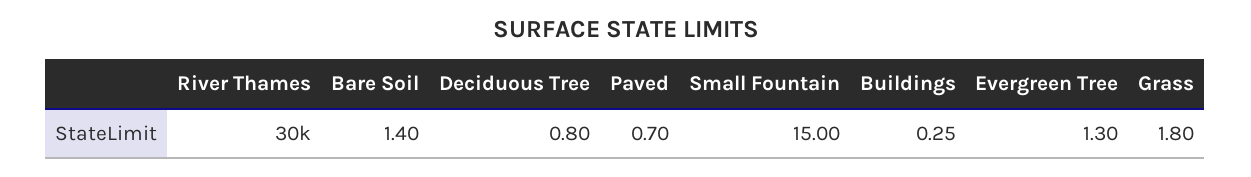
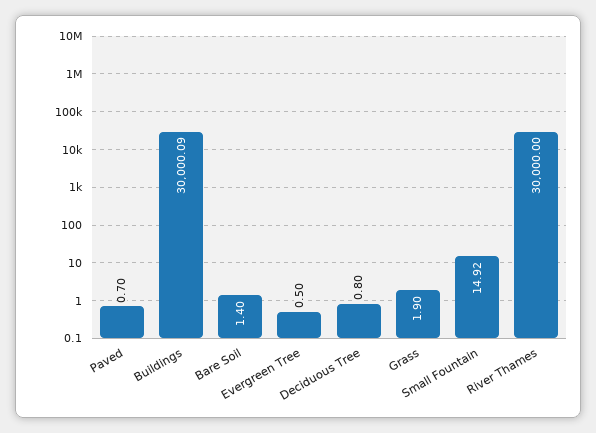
Small Fountain: 15 -> 14.92
Buildings: 0.25 -> 30000.09
Evergreen Tree: 1.3 -> 0.5
Grass: 1.8 -> 1.9

